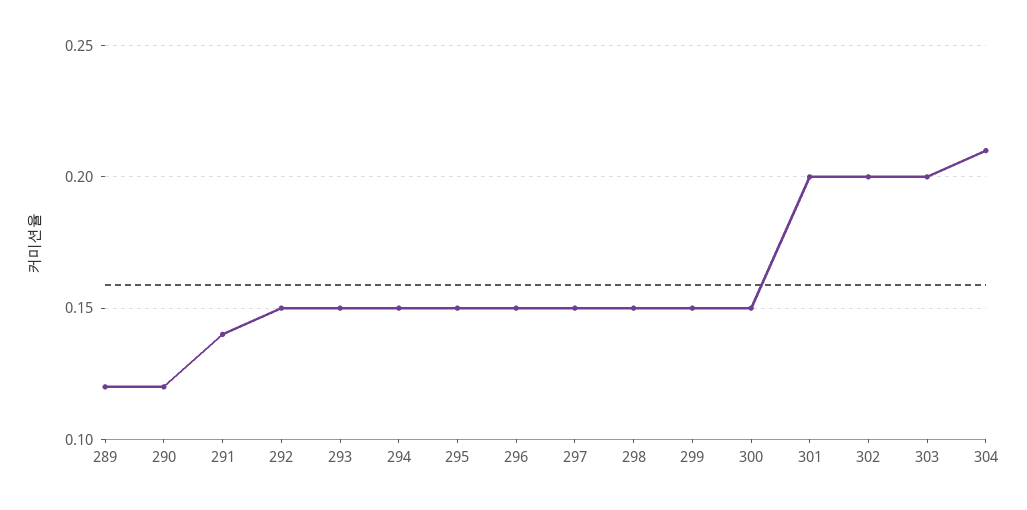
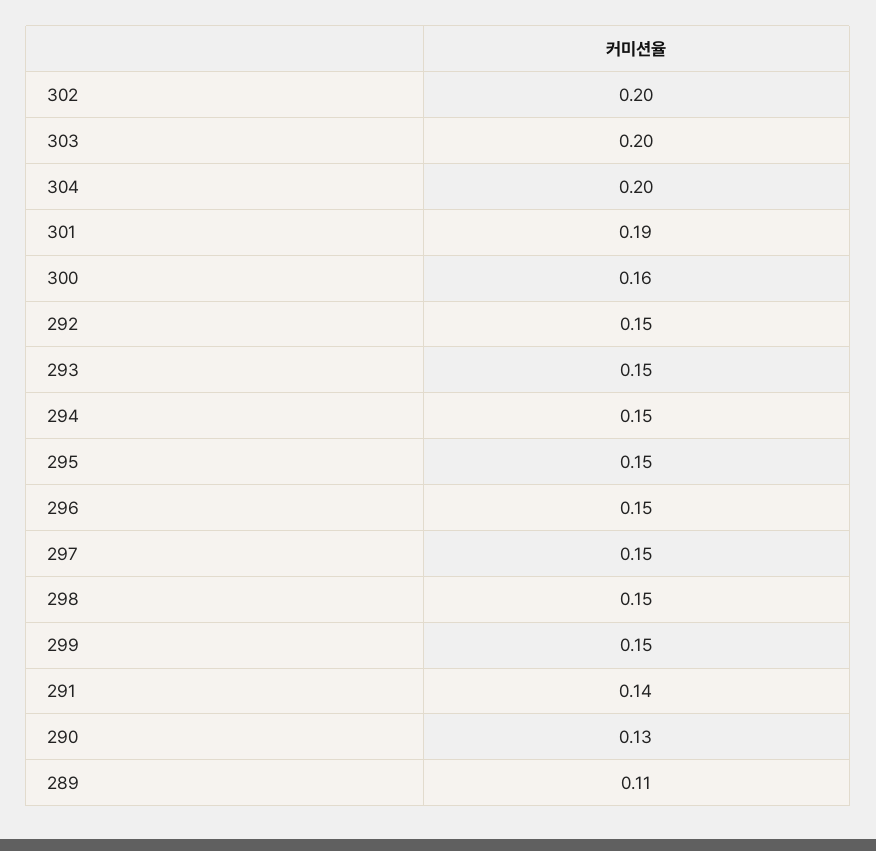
289: 0.12 -> 0.11
290: 0.12 -> 0.13
300: 0.15 -> 0.16
301: 0.2 -> 0.19
304: 0.21 -> 0.2

